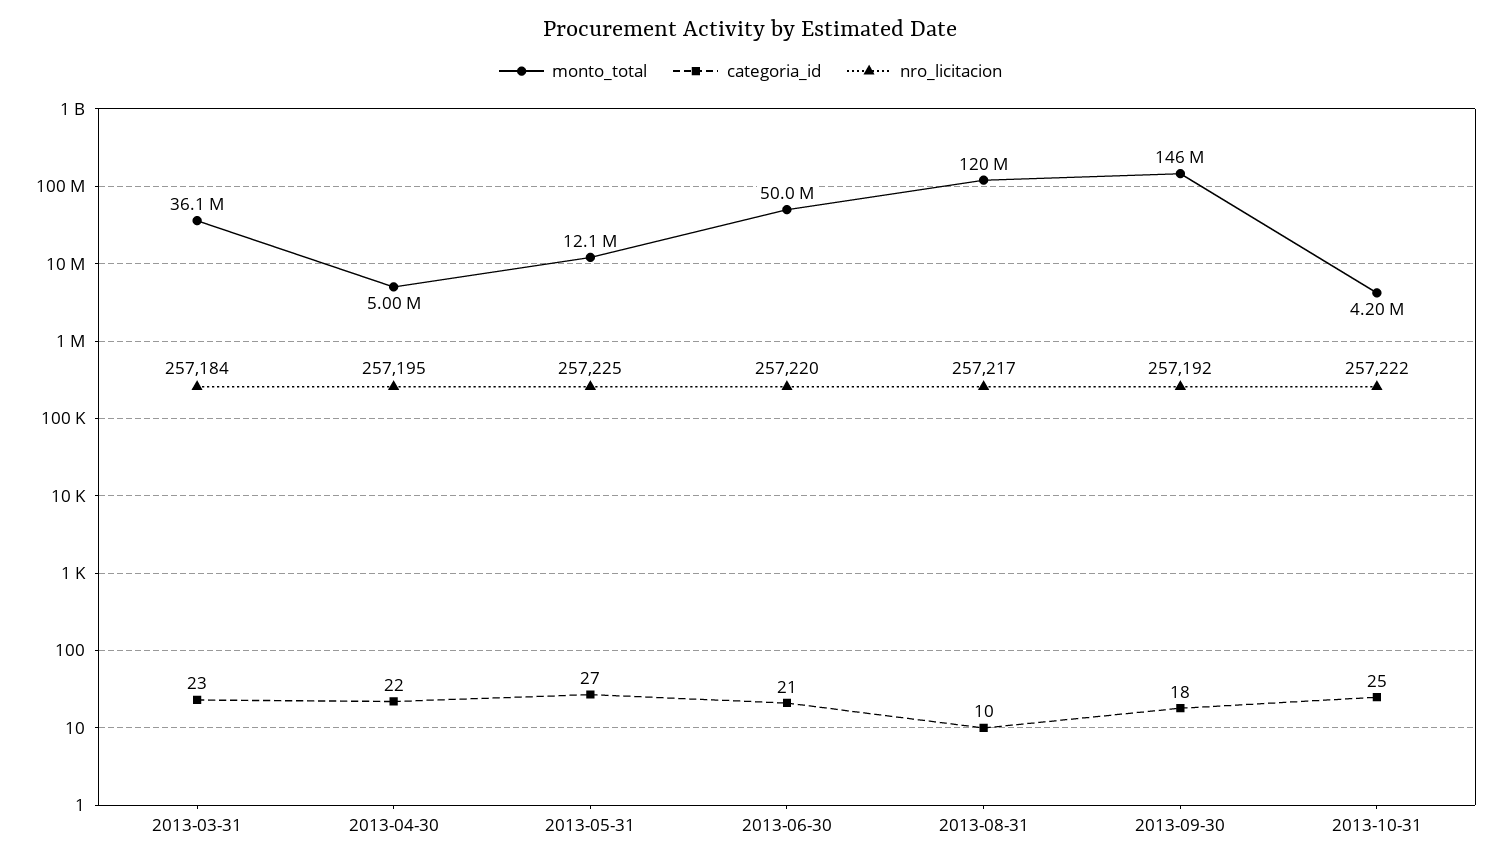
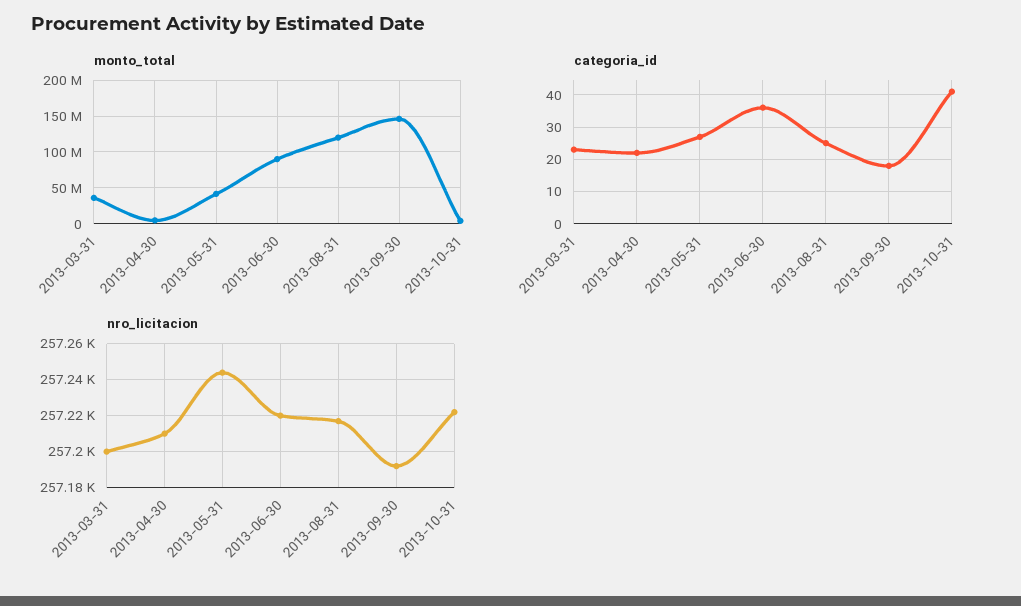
nro_licitacion, 2013-03-31: 257184 -> 257200
nro_licitacion, 2013-04-30: 257195 -> 257210
monto_total, 2013-05-31: 12100000 -> 40000000
nro_licitacion, 2013-05-31: 257225 -> 257245
monto_total, 2013-06-30: 50000000 -> 90000000
categoria_id, 2013-06-30: 21 -> 35
categoria_id, 2013-08-31: 10 -> 25
categoria_id, 2013-10-31: 25 -> 40

